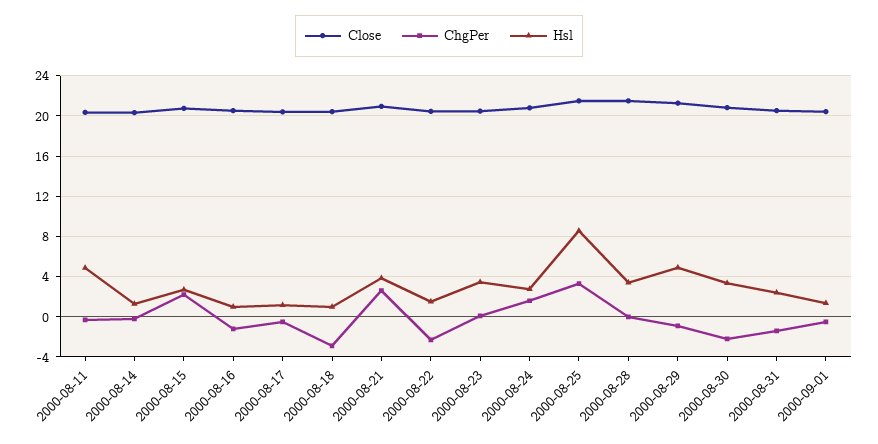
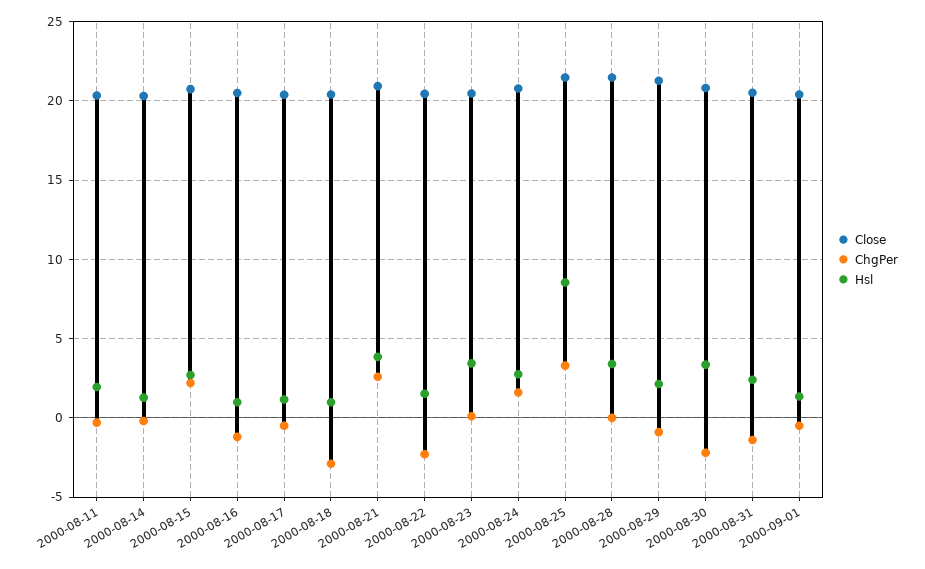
Hsl, 2000-08-11: 5 -> 2
Hsl, 2000-08-29: 5 -> 2

